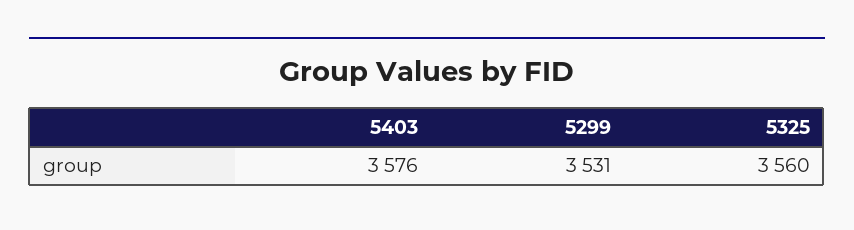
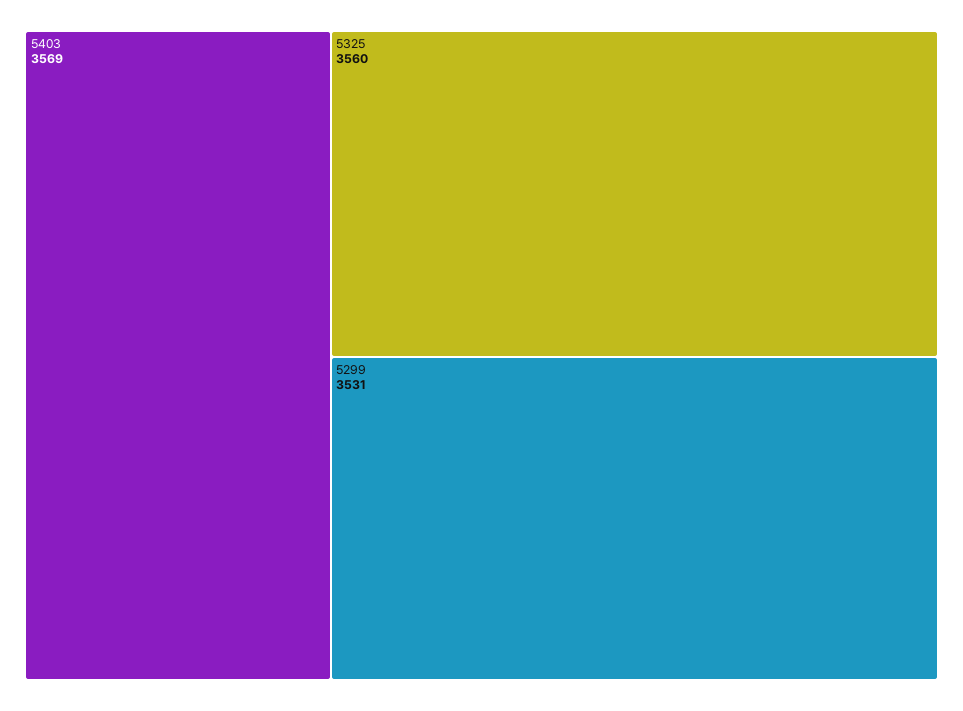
5403: 3576 -> 3569

